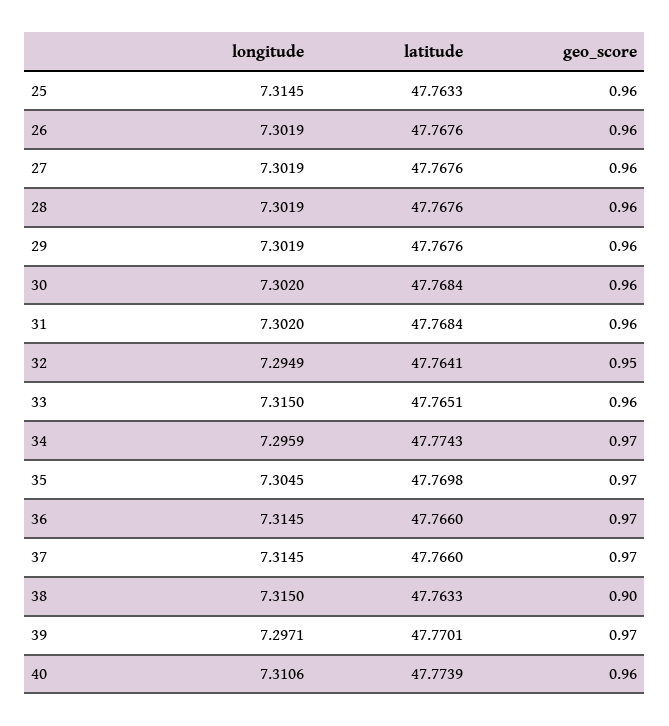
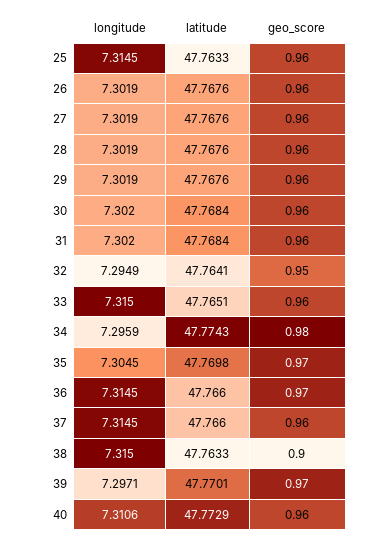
geo_score, 34: 0.97 -> 0.98
geo_score, 37: 0.97 -> 0.96
latitude, 40: 47.7739 -> 47.7729

